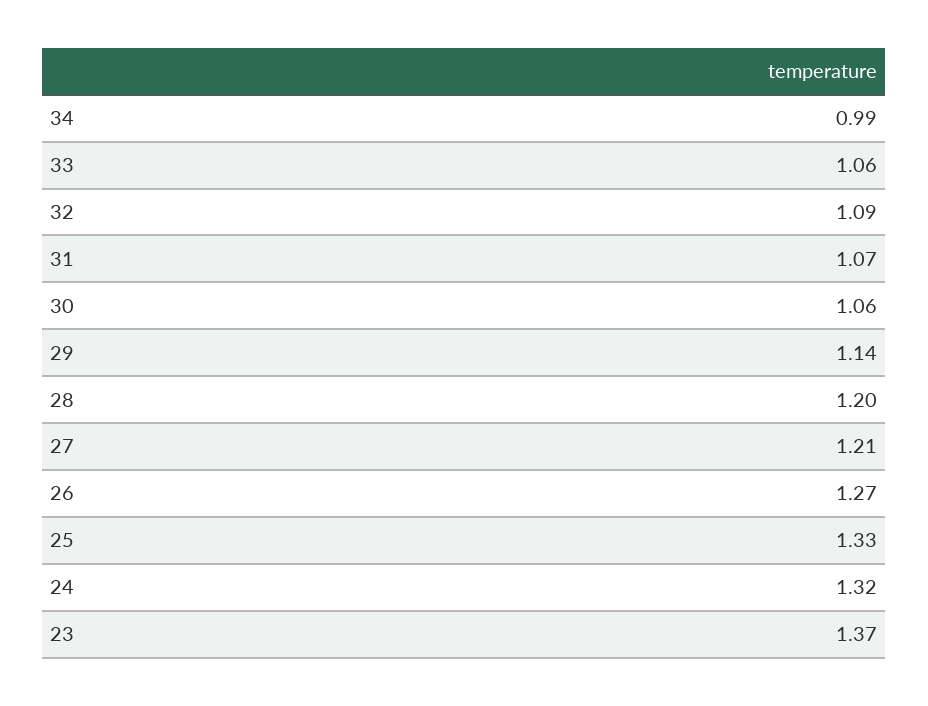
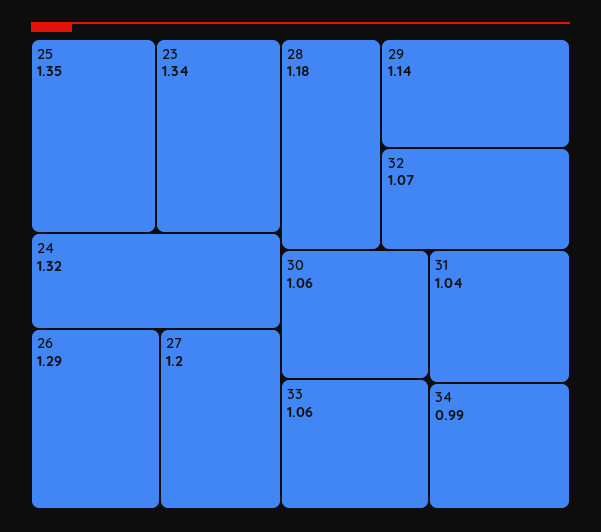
32: 1.09 -> 1.07
31: 1.07 -> 1.04
28: 1.2 -> 1.18
27: 1.21 -> 1.2
26: 1.27 -> 1.29
25: 1.33 -> 1.35
23: 1.37 -> 1.34

